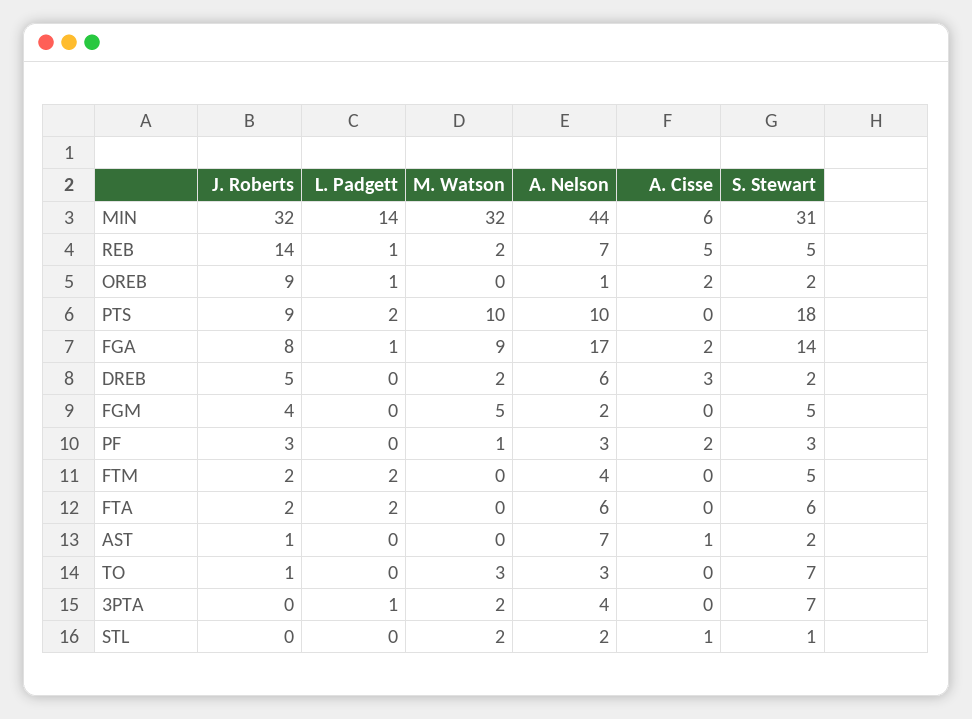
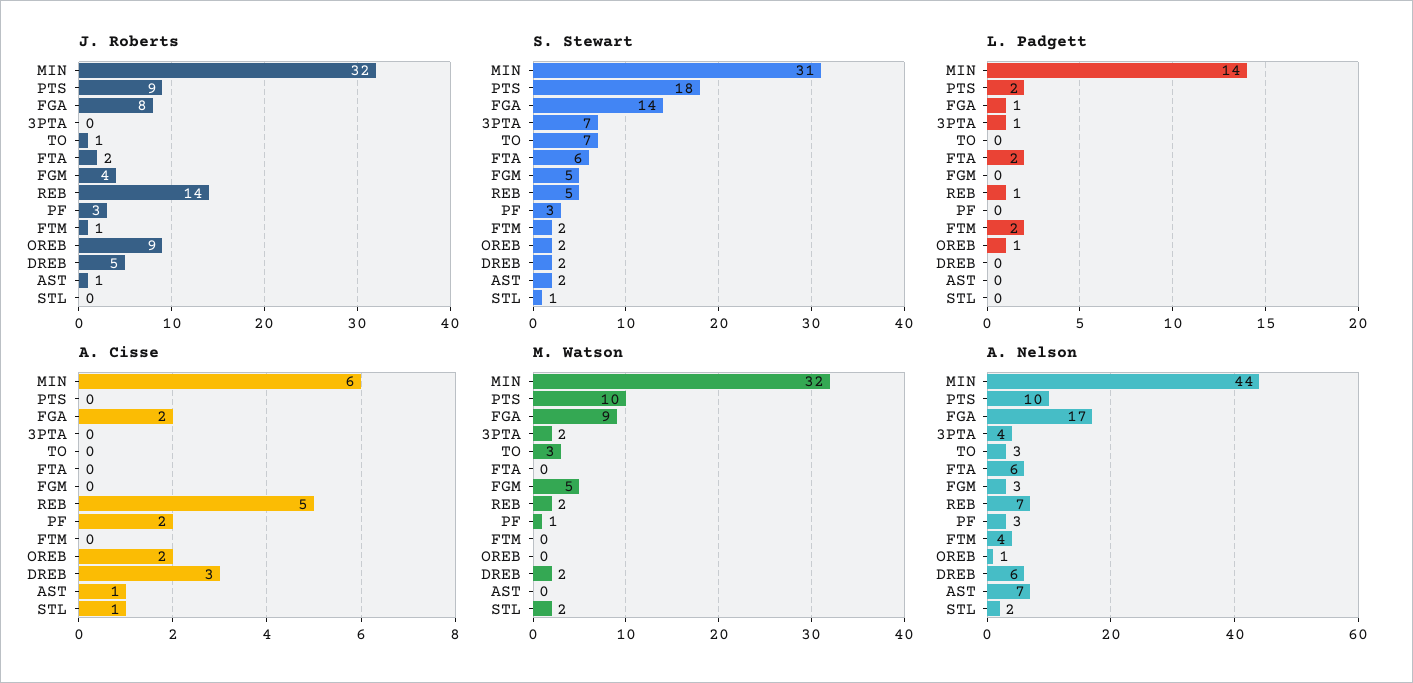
A. Nelson, FGM: 2 -> 3
J. Roberts, FTM: 2 -> 1
S. Stewart, FTM: 5 -> 2

